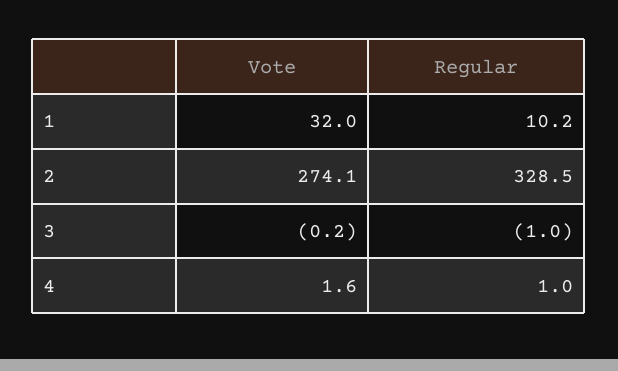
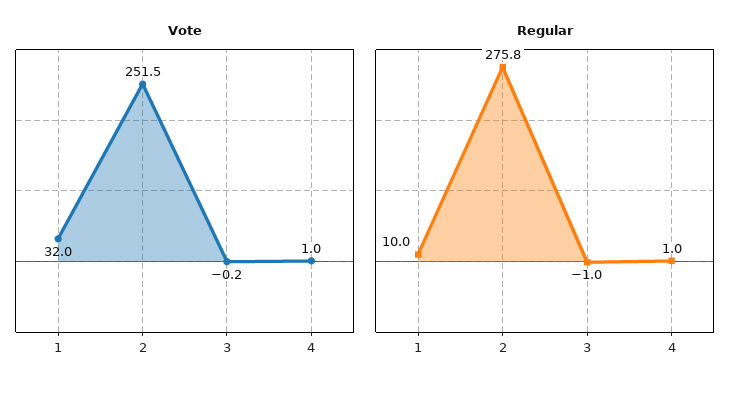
Regular, 1: 10.2 -> 10
Vote, 2: 274.1 -> 251.5
Regular, 2: 328.5 -> 275.8
Vote, 4: 1.6 -> 1

